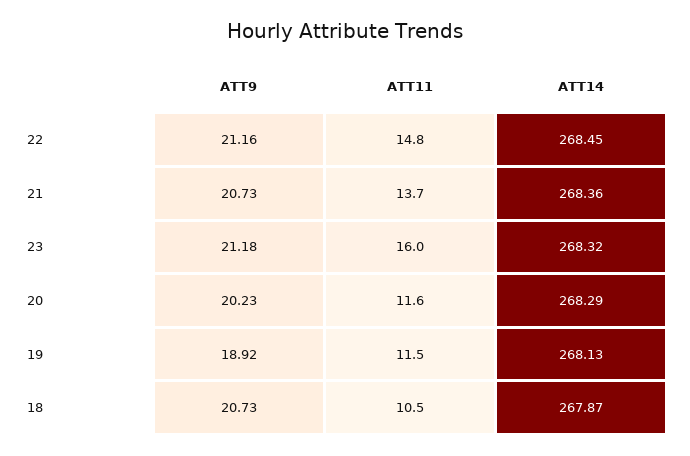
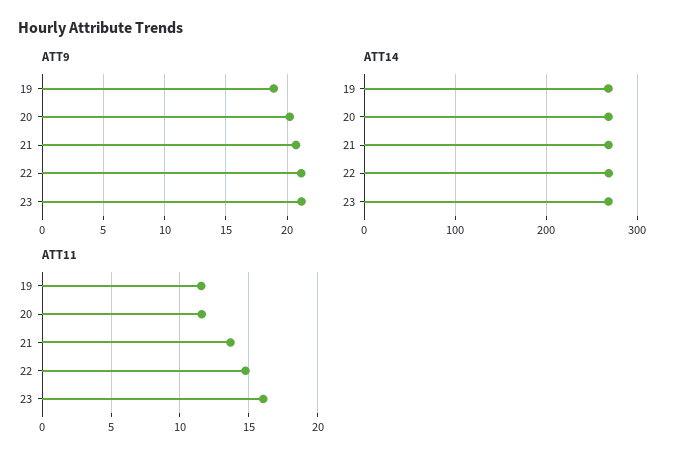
ATT9, 18: 20.73 -> none
ATT11, 18: 10.5 -> none
ATT14, 18: 267.87 -> none

